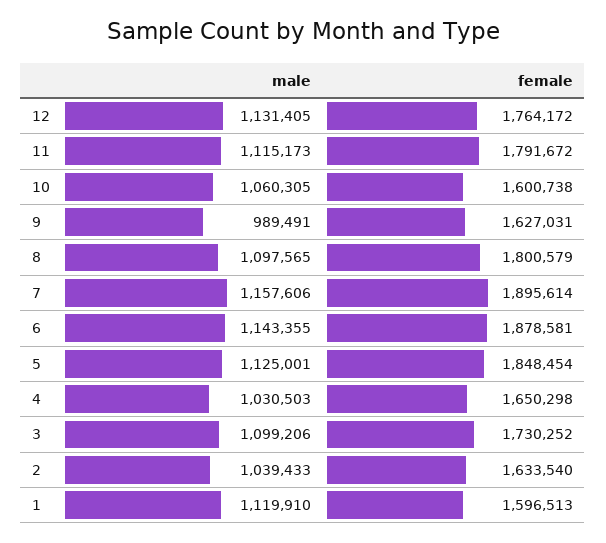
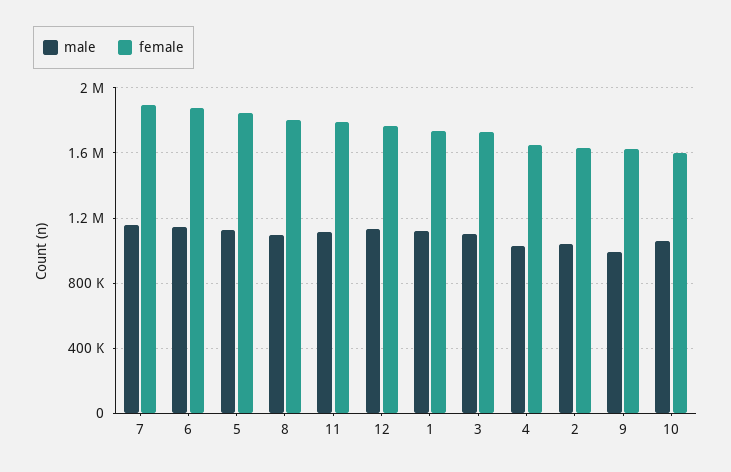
female, 1: 1596513 -> 1750000

